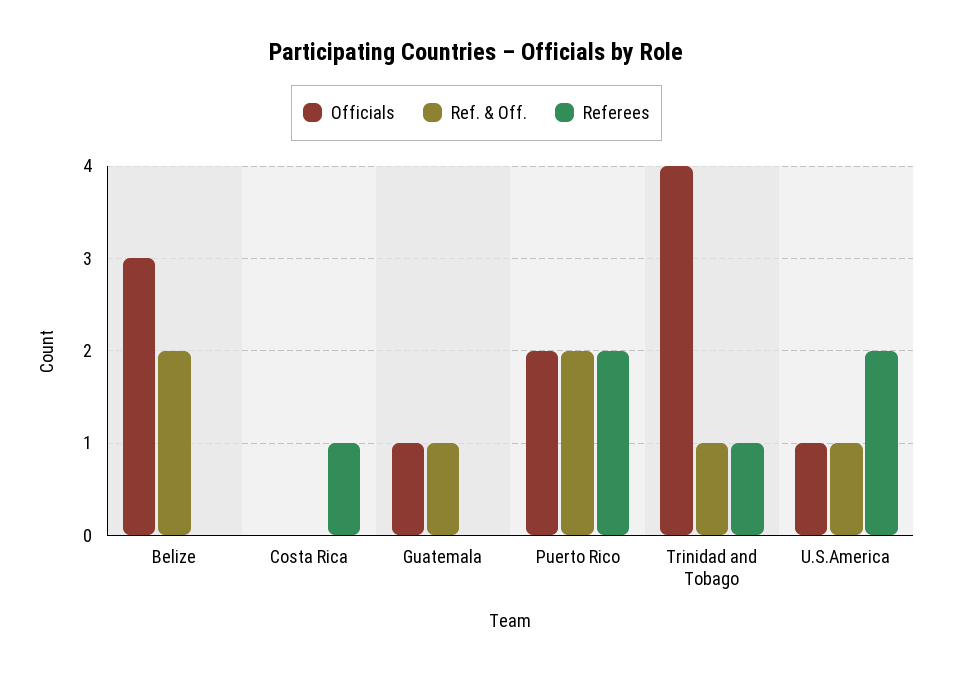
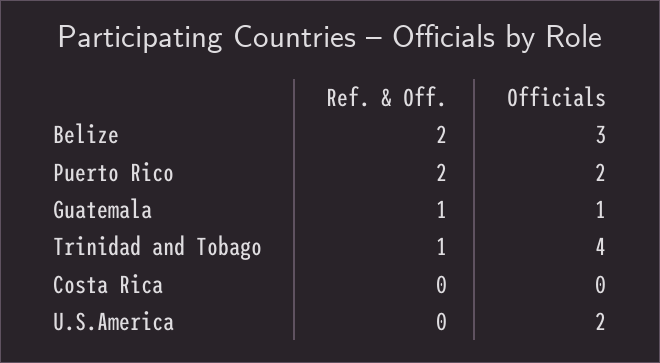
Referees, Belize: 0 -> none
Referees, Costa Rica: 1 -> none
Referees, Guatemala: 0 -> none
Referees, Puerto Rico: 2 -> none
Referees, Trinidad and Tobago: 1 -> none
Officials, U.S.America: 1 -> 2
Ref. & Off., U.S.America: 1 -> 0
Referees, U.S.America: 2 -> none

